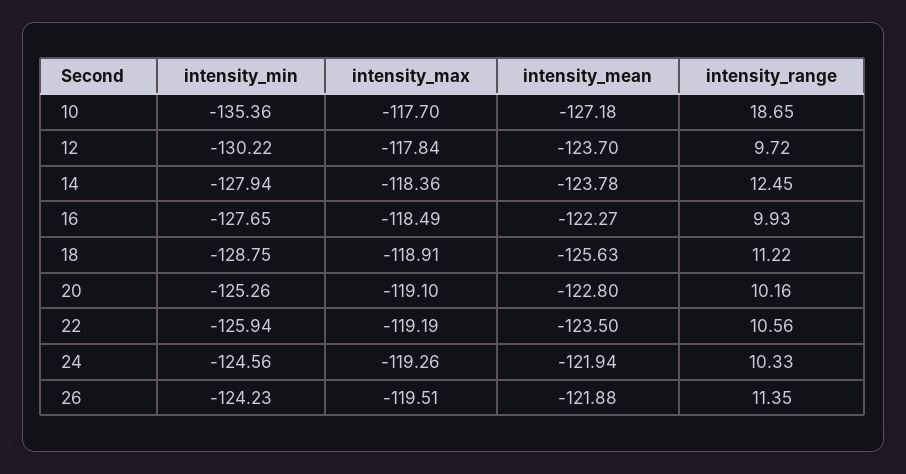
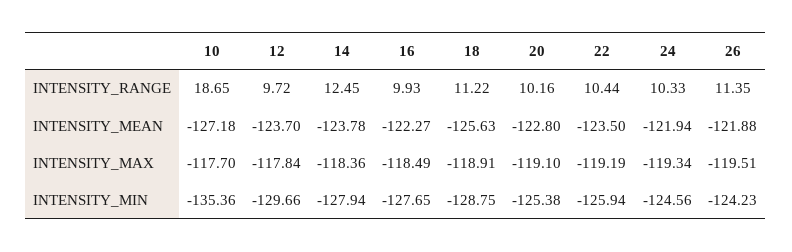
intensity_min, 12: -130.22 -> -129.66
intensity_min, 20: -125.26 -> -125.38
intensity_range, 22: 10.56 -> 10.44
intensity_max, 24: -119.26 -> -119.34

